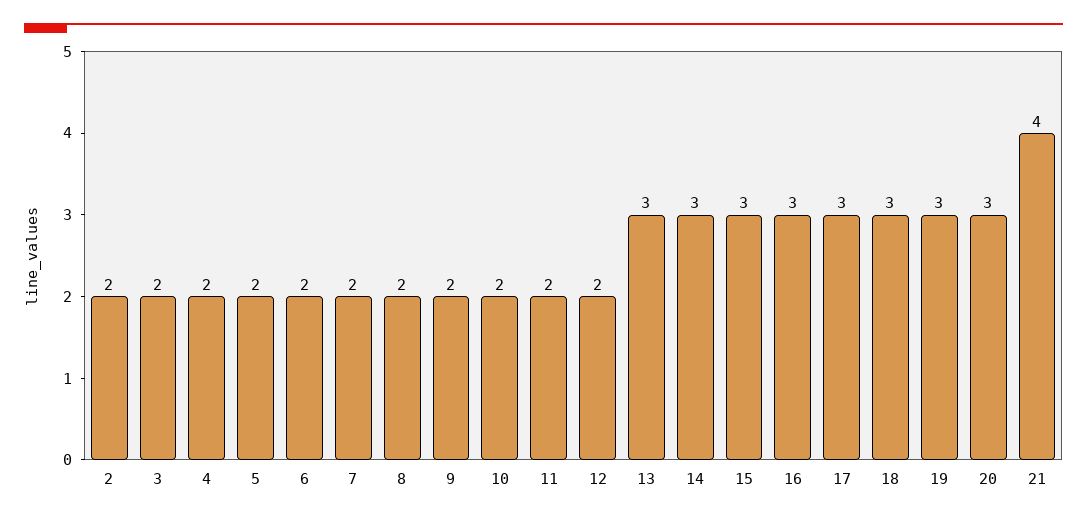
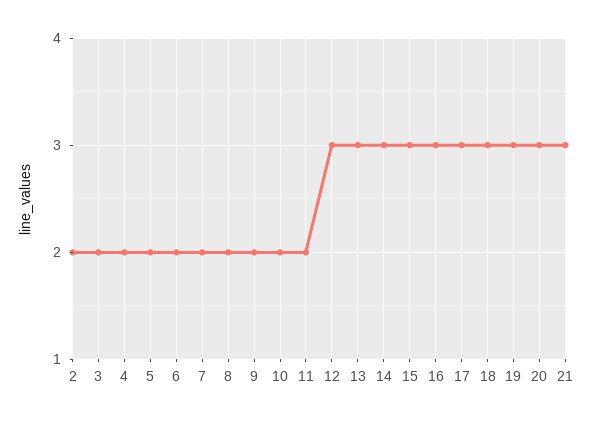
12: 2 -> 3
21: 4 -> 3

